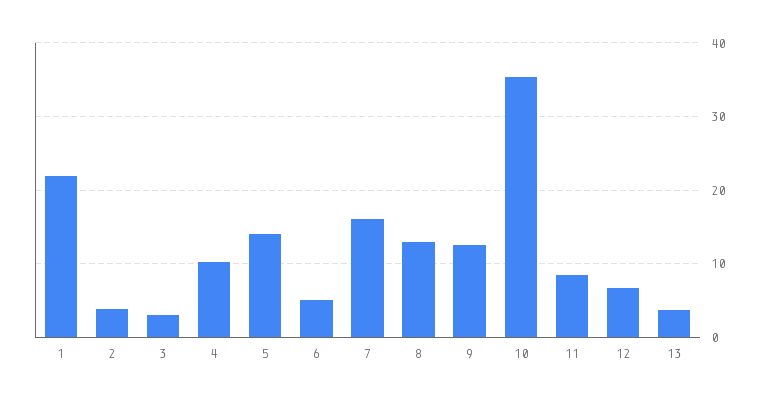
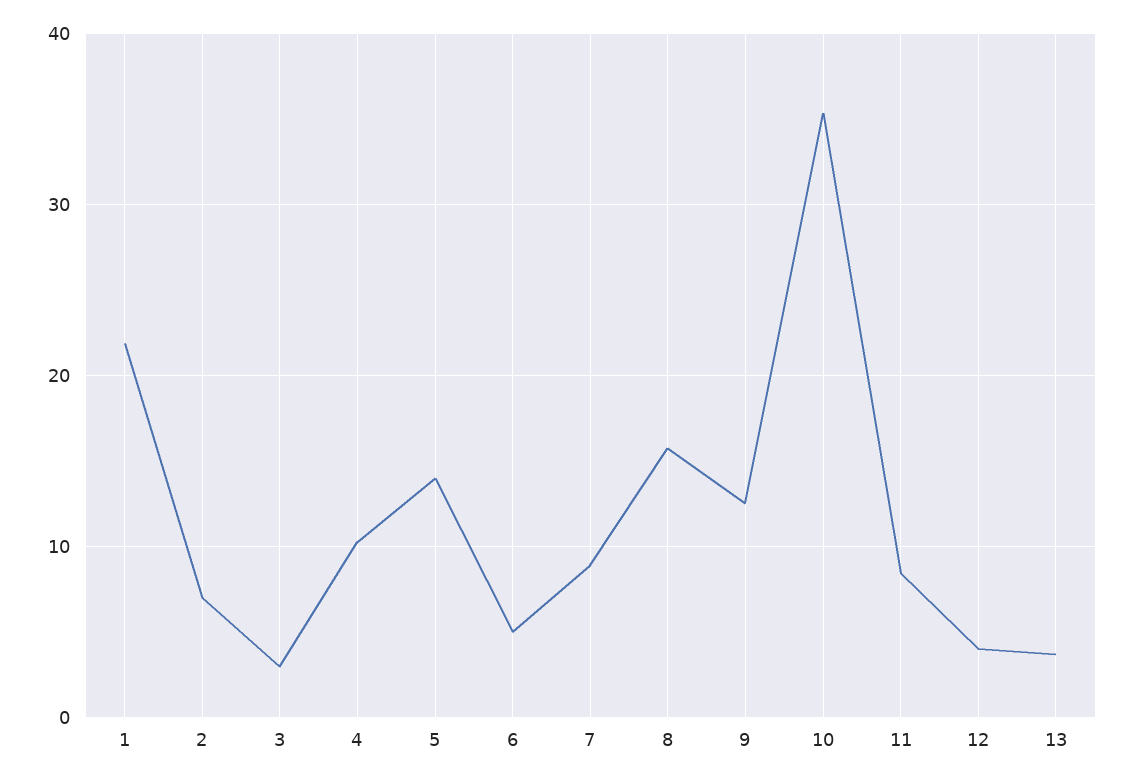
2: 4 -> 7
7: 16 -> 9
8: 13 -> 16
12: 7 -> 4

